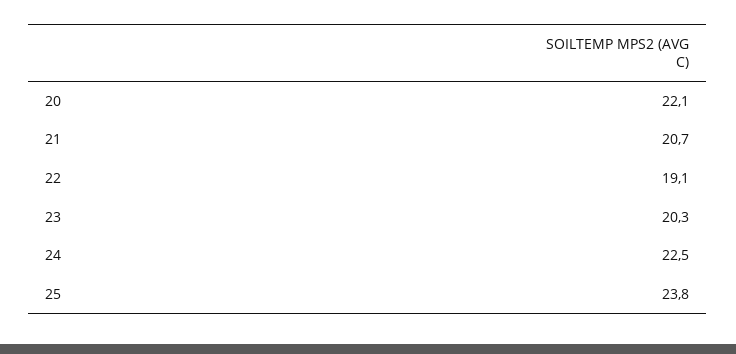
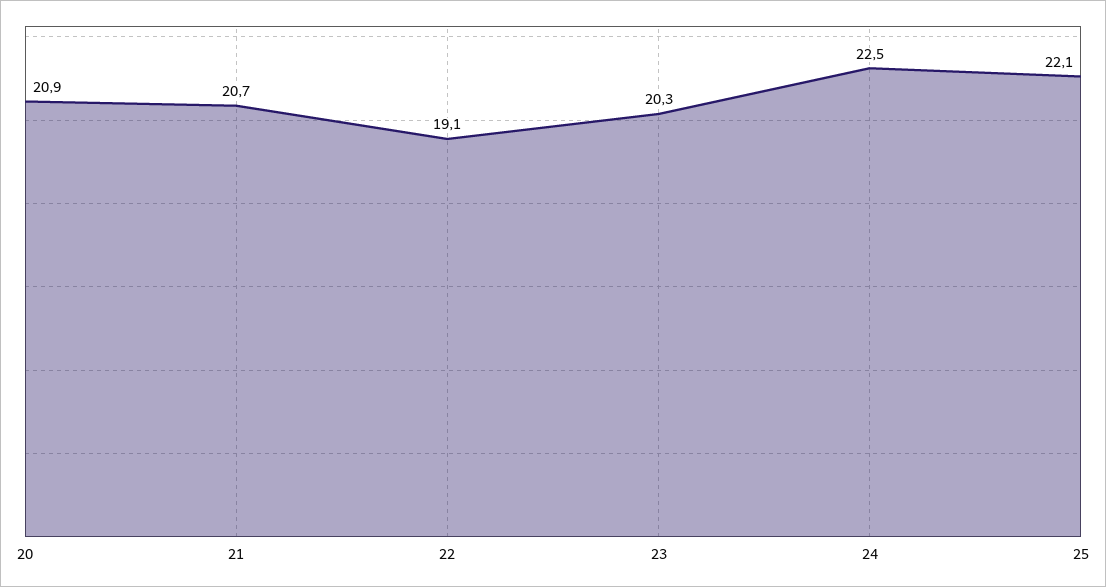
20: 22.1 -> 20.9
25: 23.8 -> 22.1

